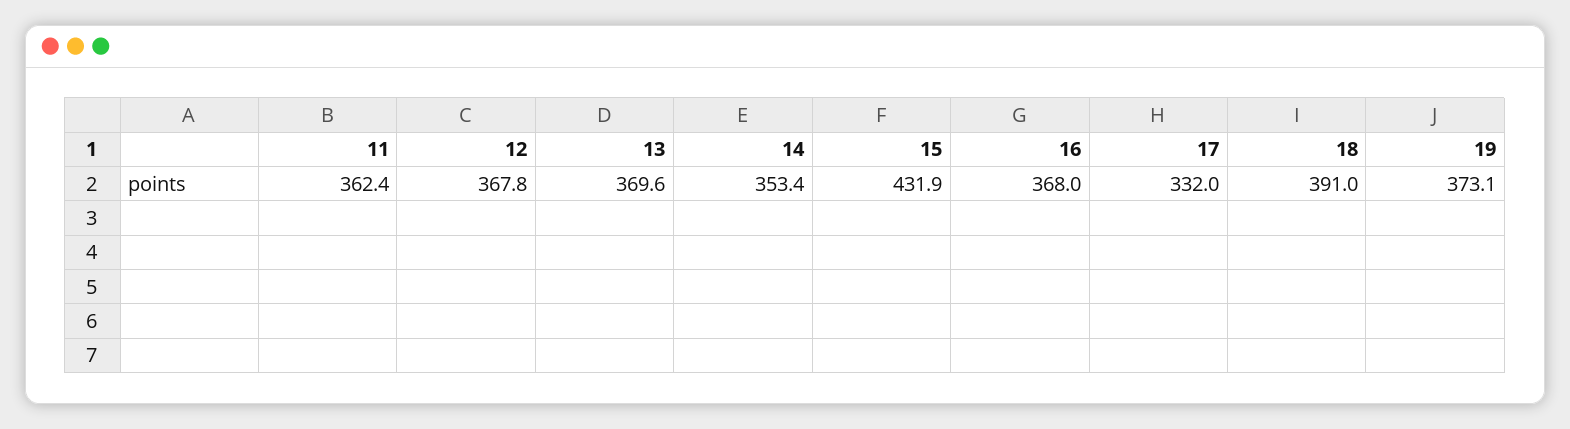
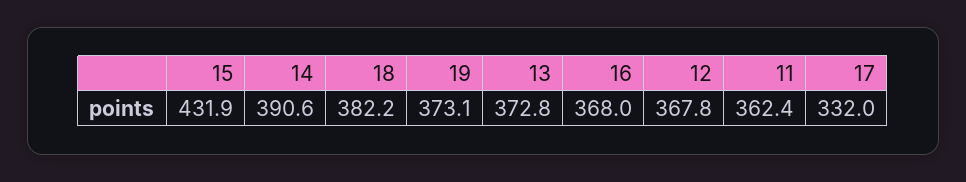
13: 369.6 -> 372.8
14: 353.4 -> 390.6
18: 391 -> 382.2

